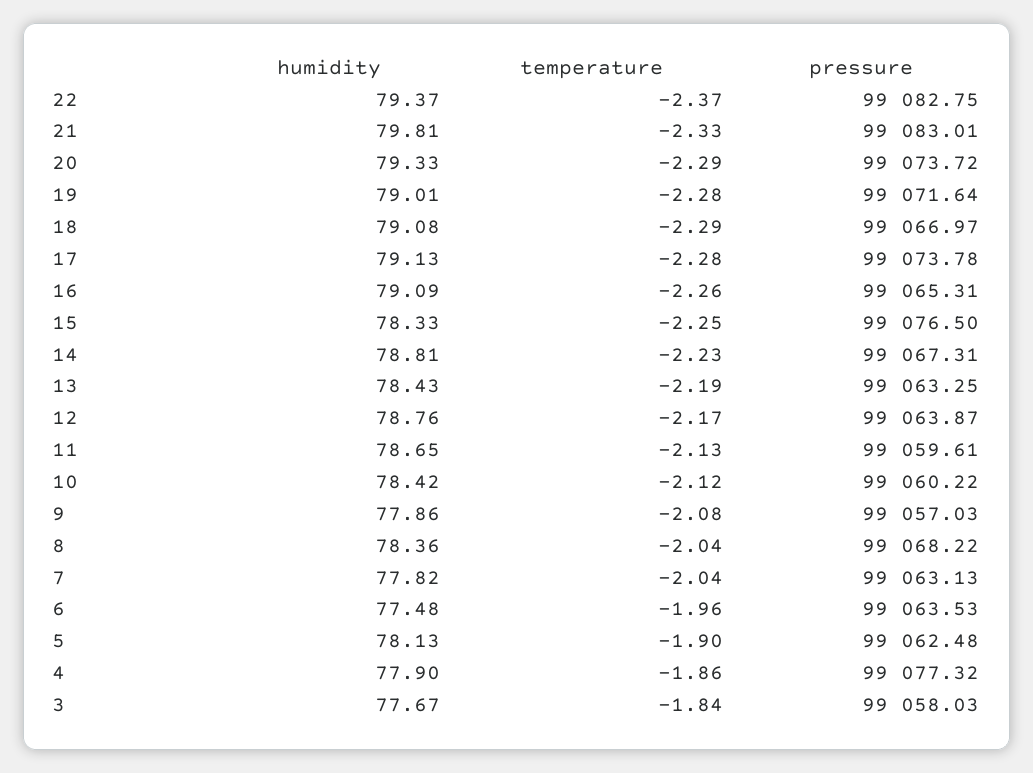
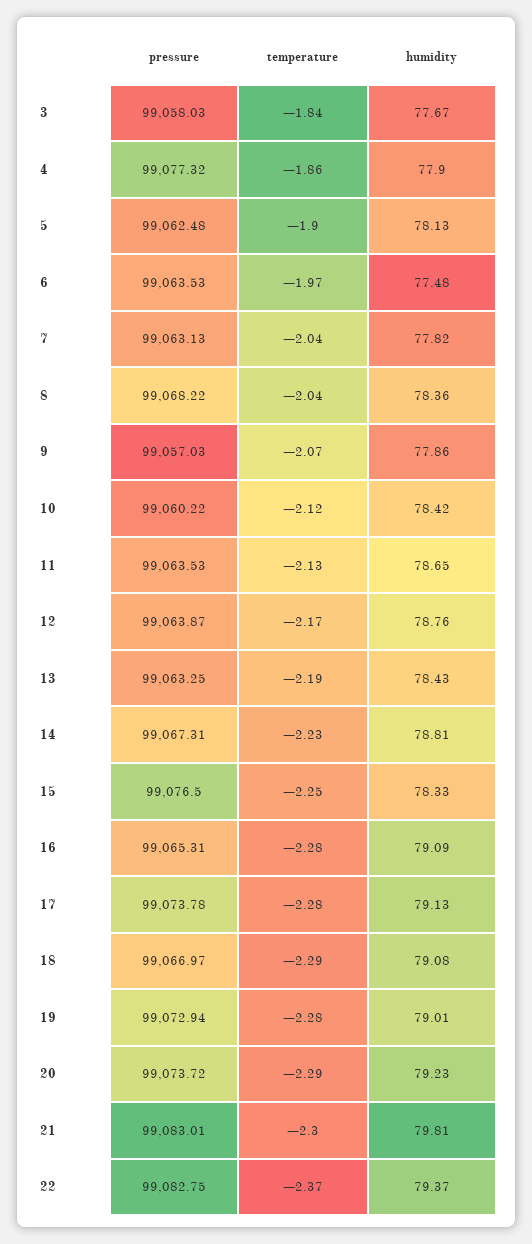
temperature, 21: -2.33 -> -2.3
humidity, 20: 79.33 -> 79.23
pressure, 19: 99071.64 -> 99072.94
temperature, 16: -2.26 -> -2.28
pressure, 11: 99059.61 -> 99063.53
temperature, 9: -2.08 -> -2.07
temperature, 6: -1.96 -> -1.97

